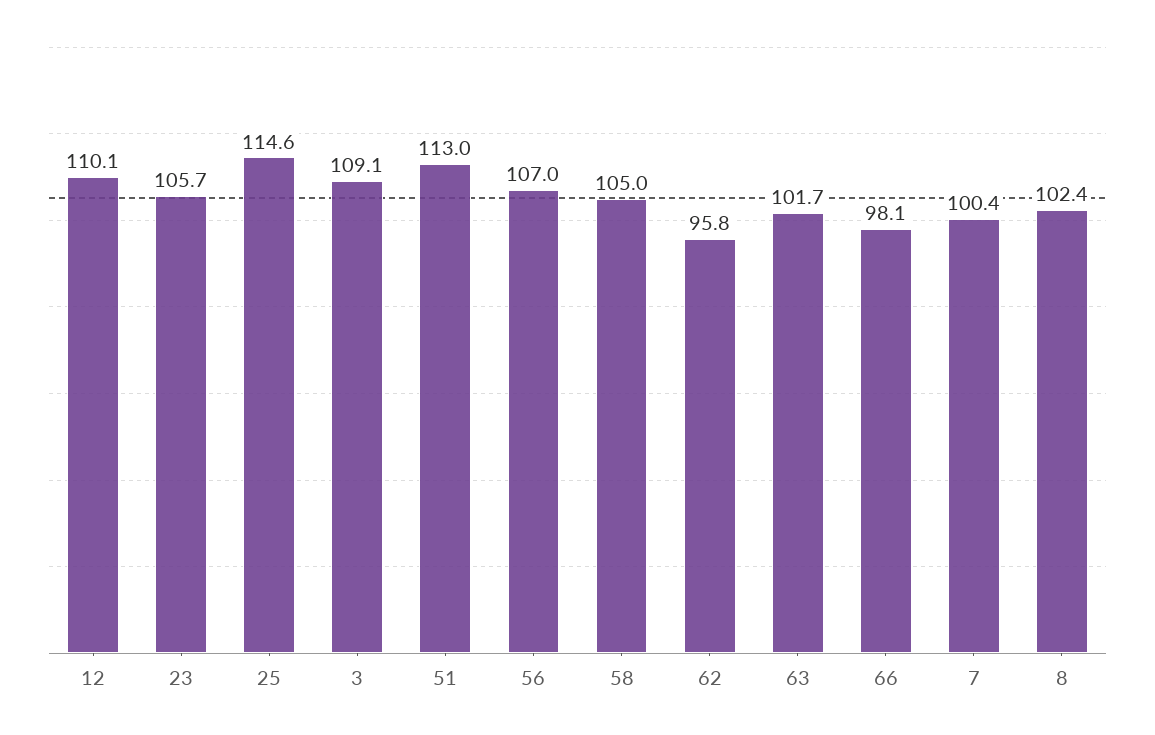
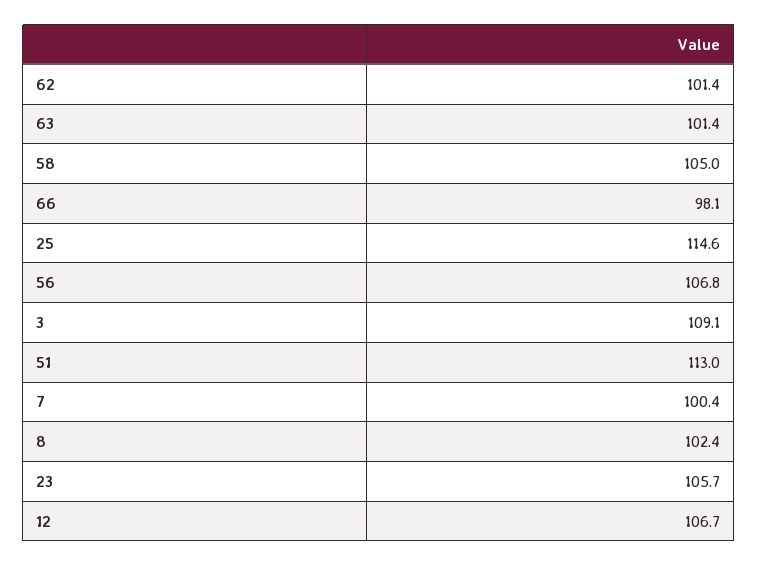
12: 110.1 -> 106.7
56: 107 -> 106.8
62: 95.8 -> 101.4
63: 101.7 -> 101.4

